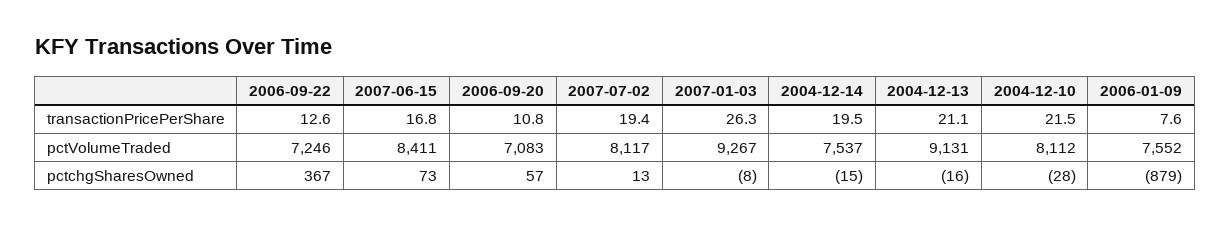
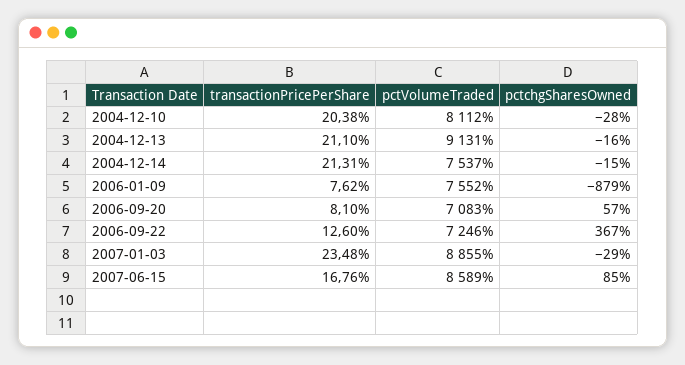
2006-09-20, transactionPricePerShare: 10.8 -> 8.1
2007-07-02, transactionPricePerShare: 19.4 -> none
2007-01-03, transactionPricePerShare: 26.3 -> 23.48
2004-12-14, transactionPricePerShare: 19.5 -> 21.31
2004-12-10, transactionPricePerShare: 21.5 -> 20.38
2007-06-15, pctVolumeTraded: 8411 -> 8589
2007-07-02, pctVolumeTraded: 8117 -> none
2007-01-03, pctVolumeTraded: 9267 -> 8855
2007-06-15, pctchgSharesOwned: 73 -> 85
2007-07-02, pctchgSharesOwned: 13 -> none
2007-01-03, pctchgSharesOwned: -8 -> -29

